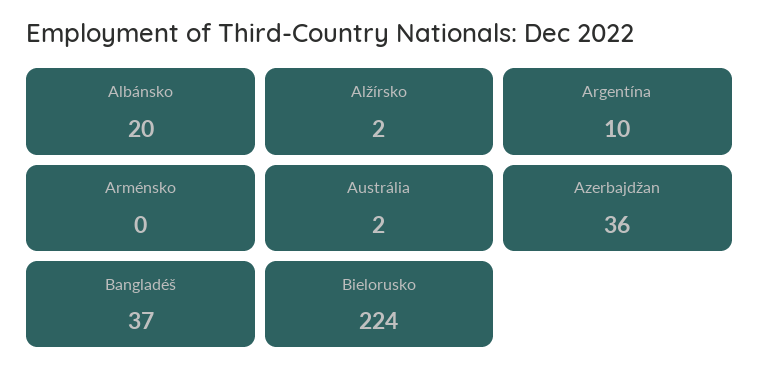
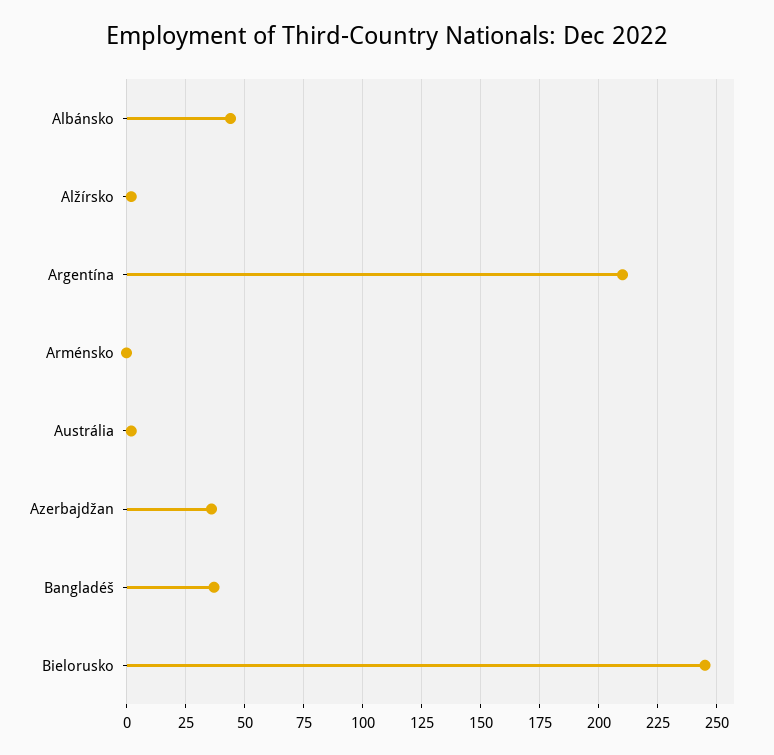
Albánsko: 20 -> 45
Argentína: 10 -> 210
Bielorusko: 224 -> 245

